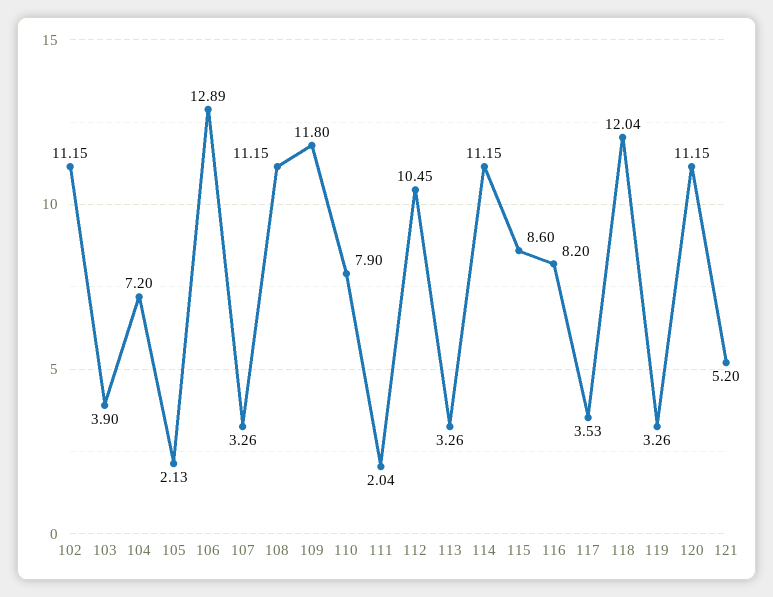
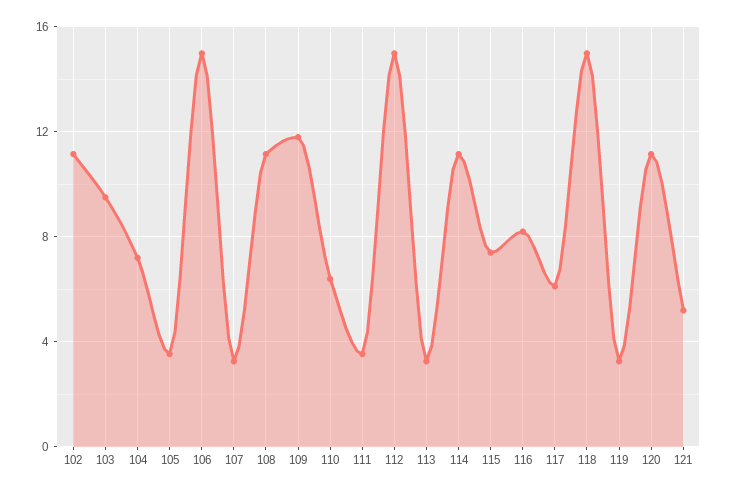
103: 3.9 -> 9.5
105: 2.13 -> 3.5
106: 12.89 -> 15
110: 7.9 -> 6.5
111: 2.04 -> 3.5
112: 10.45 -> 15
115: 8.6 -> 7.5
117: 3.53 -> 6
118: 12.04 -> 15

